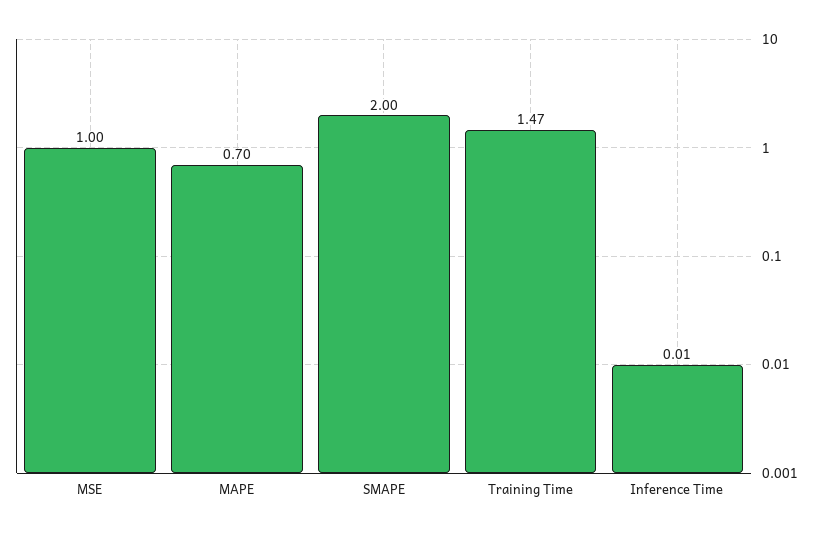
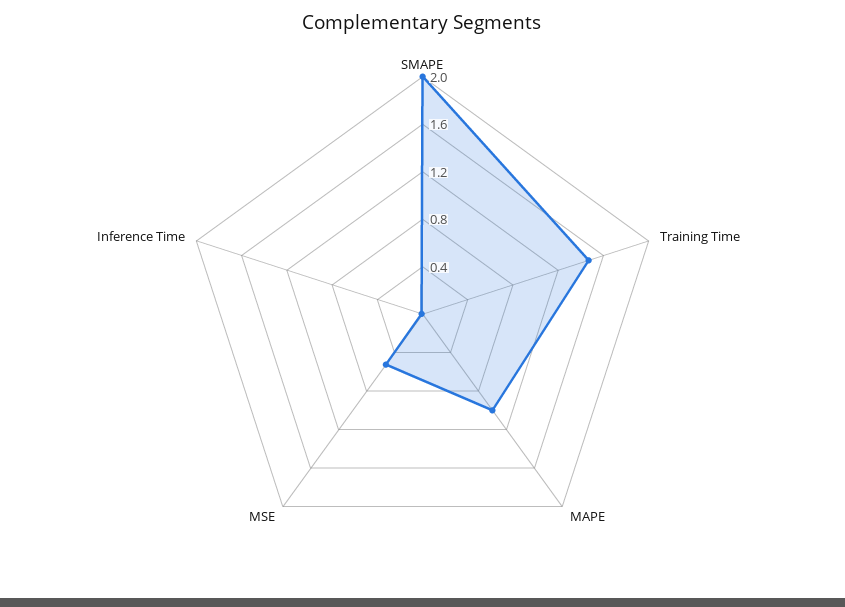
MSE: 1 -> 0.5
MAPE: 0.7 -> 1

